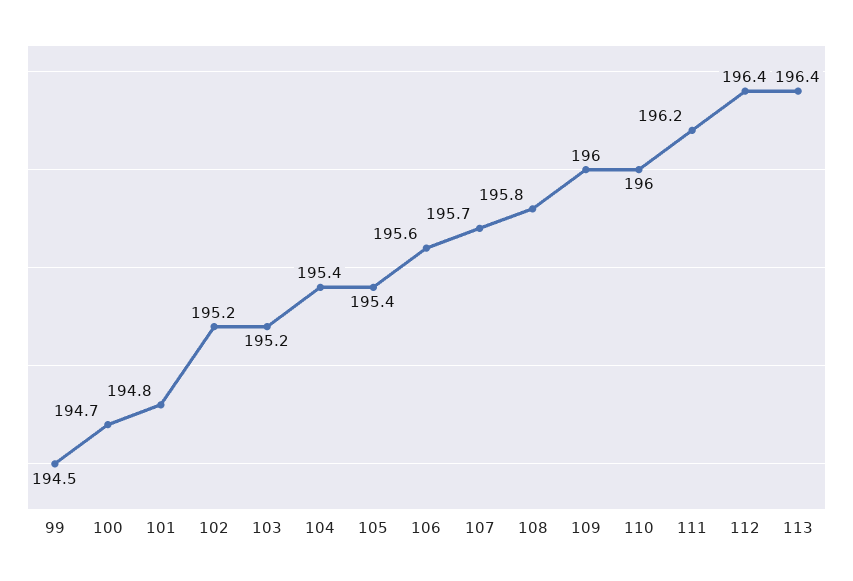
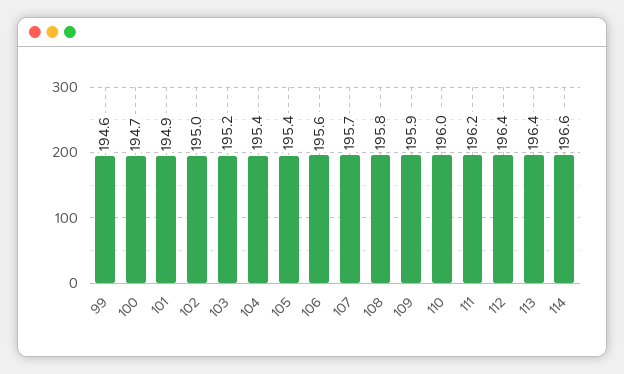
99: 194.5 -> 194.6
101: 194.8 -> 194.9
102: 195.2 -> 195
109: 196 -> 195.9
114: none -> 196.6

